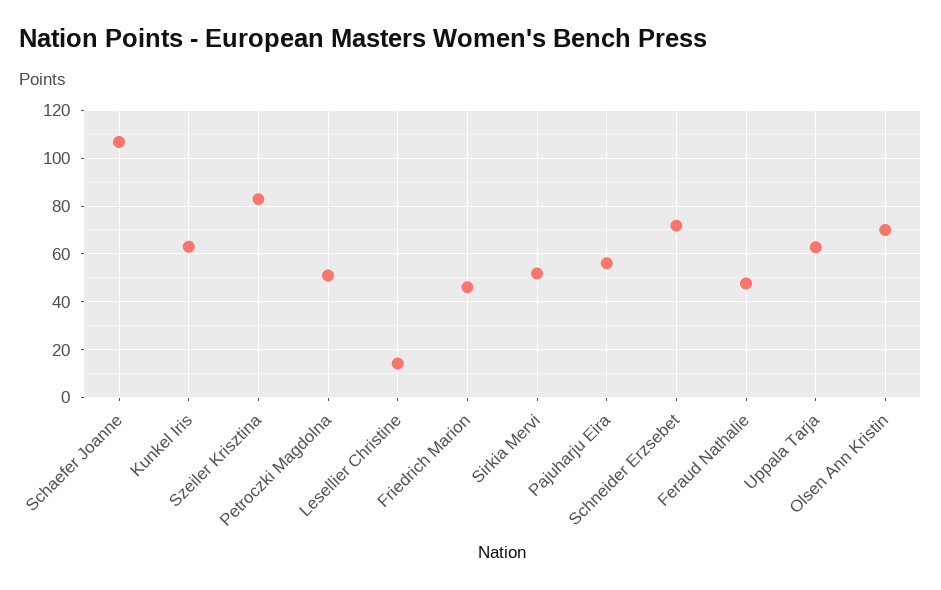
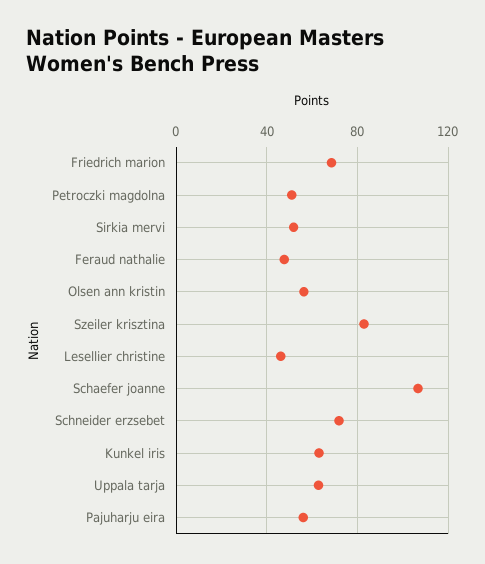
Lesellier Christine: 15 -> 45
Friedrich Marion: 45 -> 70
Olsen Ann Kristin: 70 -> 55

